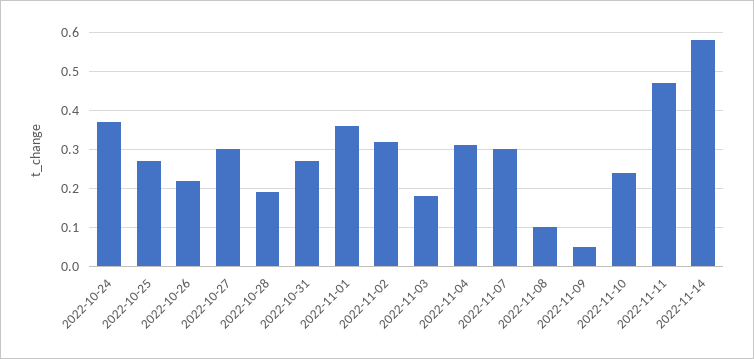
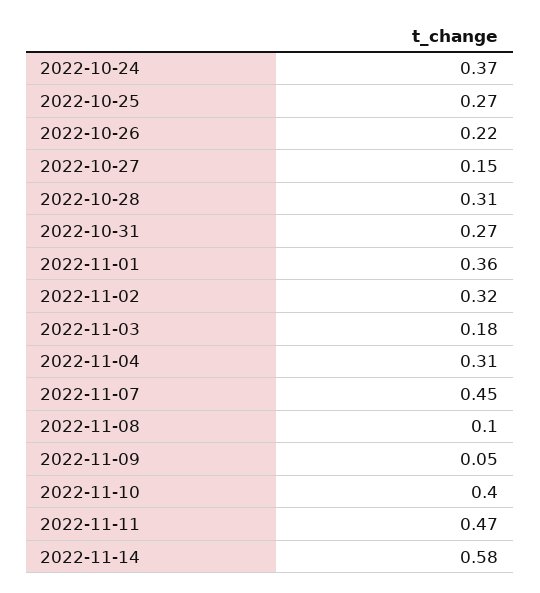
2022-10-27: 0.3 -> 0.15
2022-10-28: 0.2 -> 0.31
2022-11-07: 0.3 -> 0.45
2022-11-10: 0.25 -> 0.4

